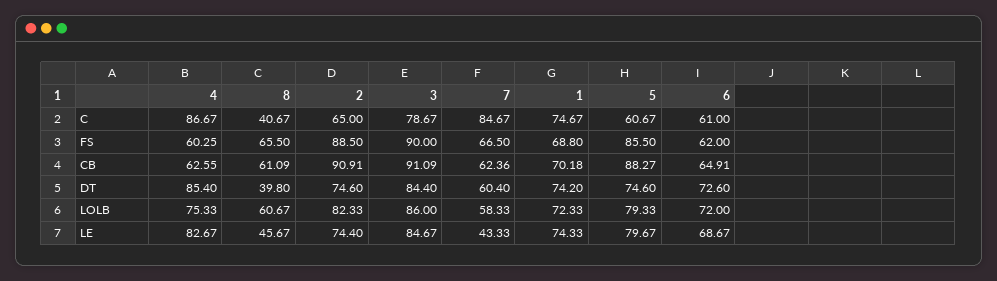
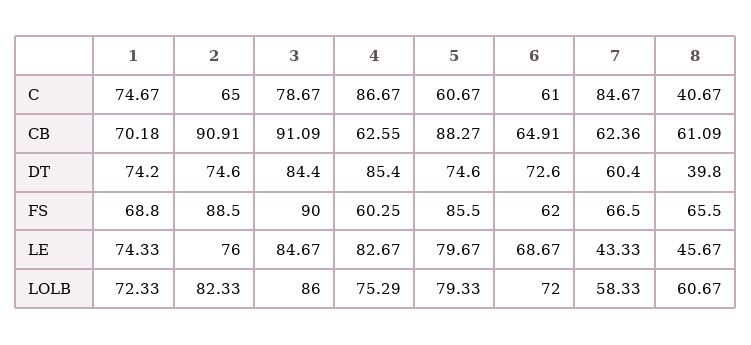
4, LOLB: 75.33 -> 75.29
2, LE: 74.4 -> 76

